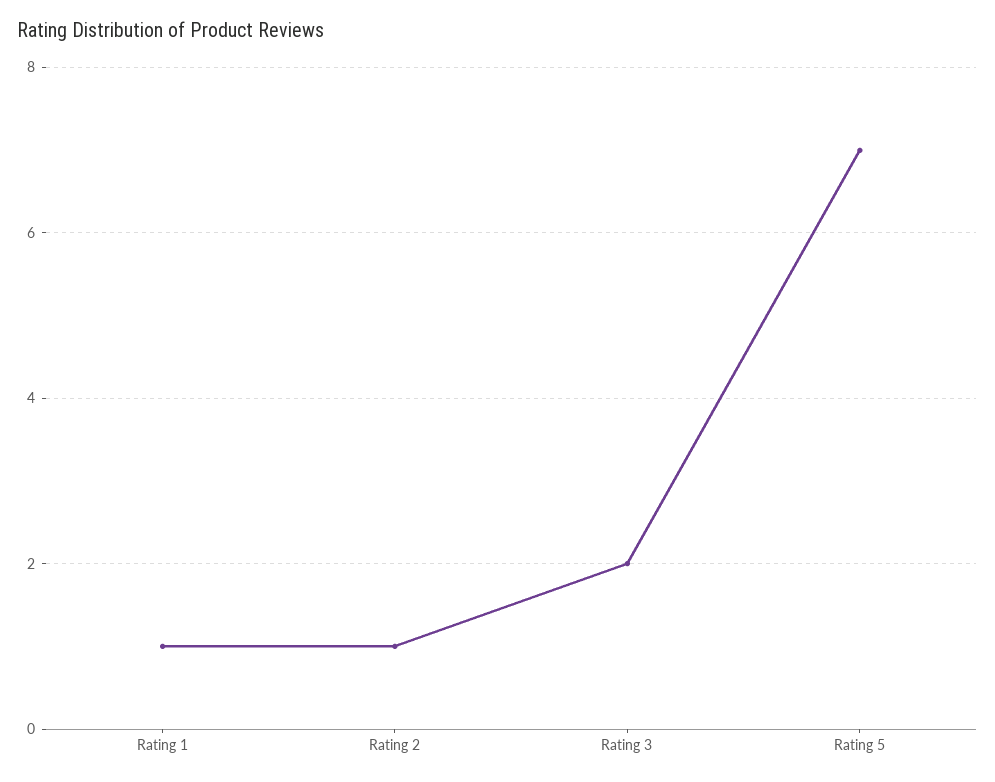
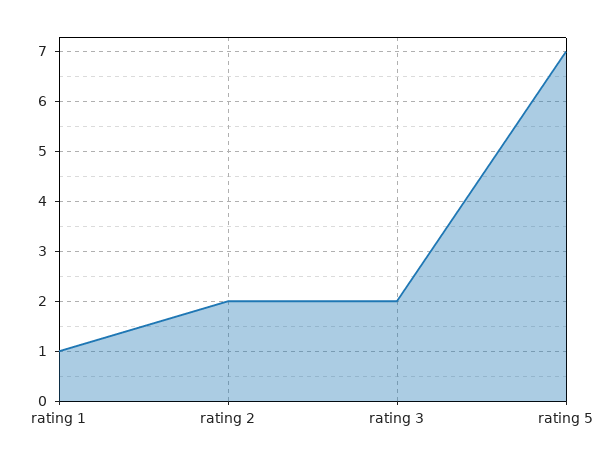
Rating 2: 1 -> 2

